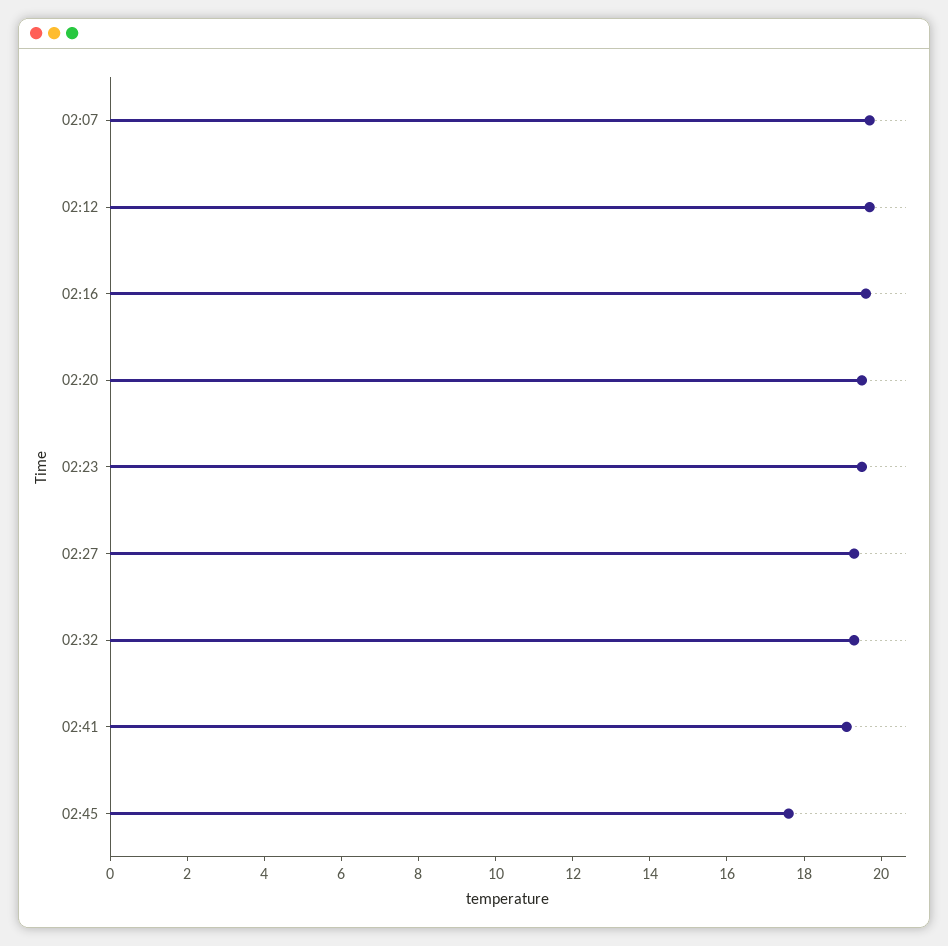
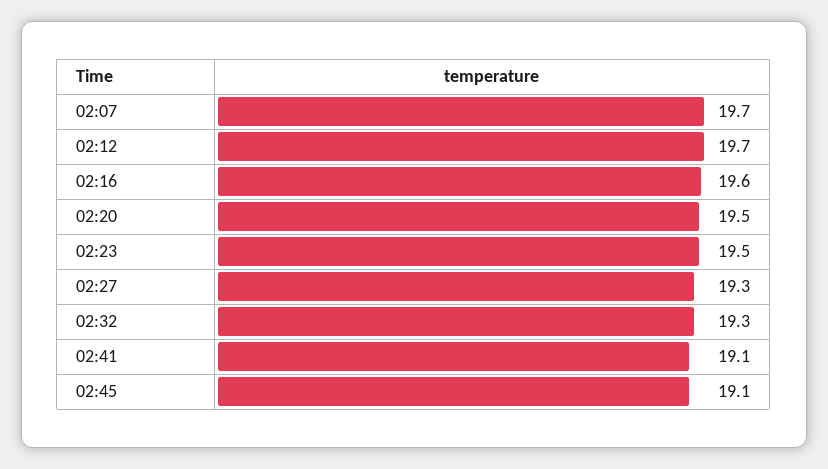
02:45: 17.5 -> 19.1

